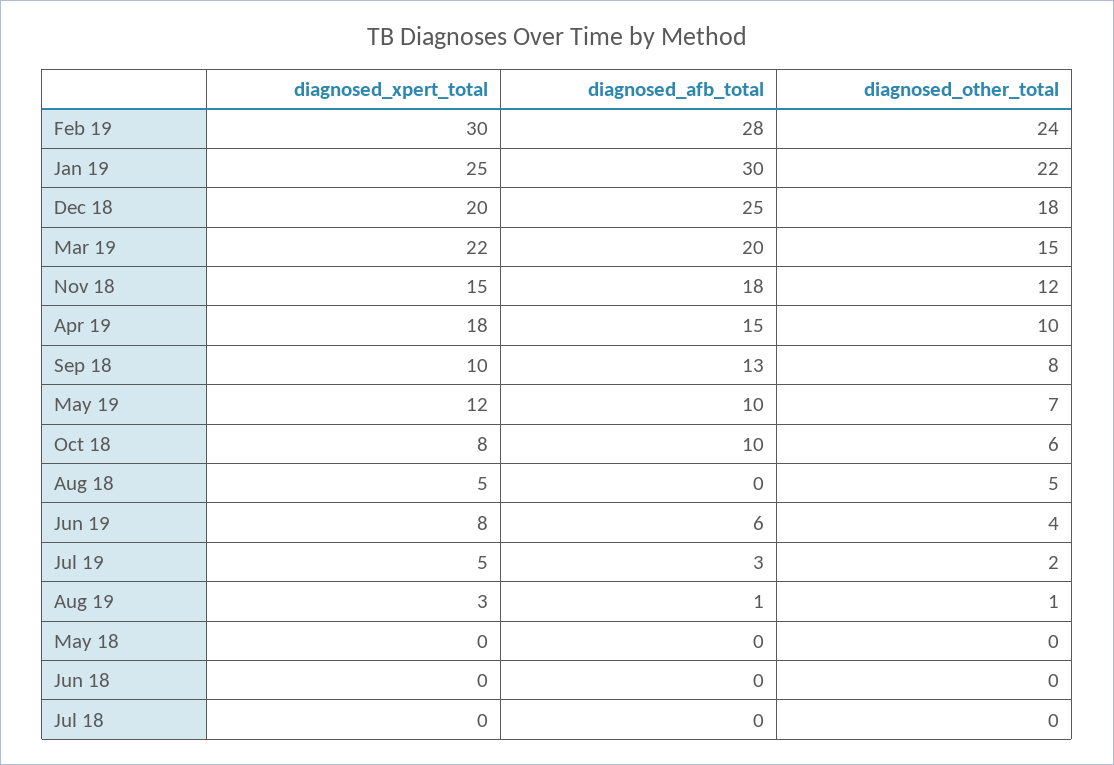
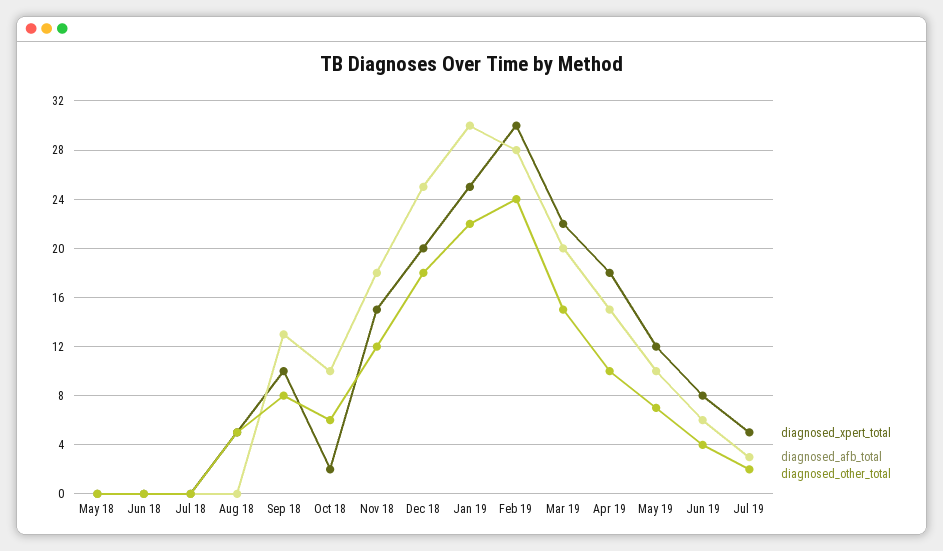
diagnosed_xpert_total, Oct 18: 8 -> 2
diagnosed_xpert_total, Aug 19: 3 -> none
diagnosed_afb_total, Aug 19: 1 -> none
diagnosed_other_total, Aug 19: 1 -> none

